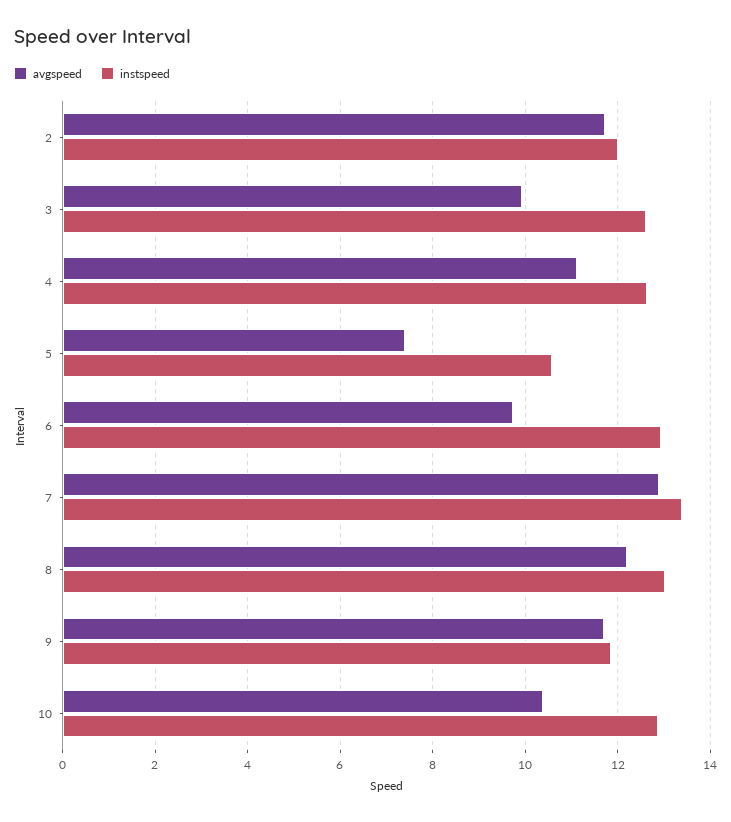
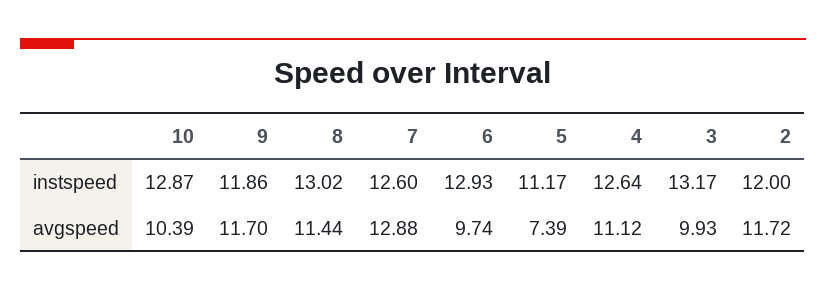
instspeed, 3: 12.6 -> 13.17
instspeed, 5: 10.6 -> 11.17
instspeed, 7: 13.4 -> 12.6
avgspeed, 8: 12.2 -> 11.44

